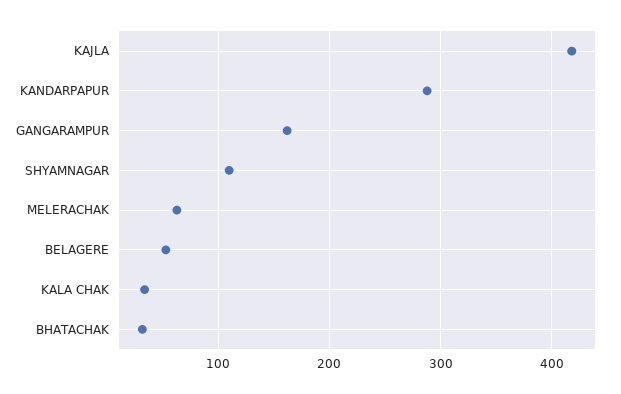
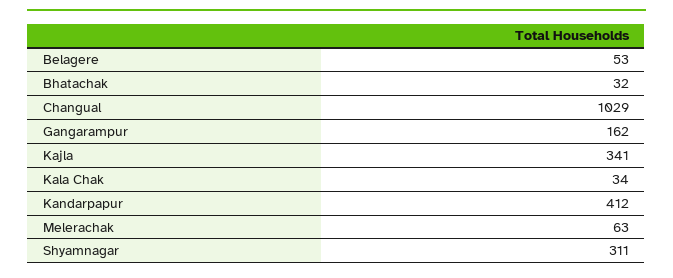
KAJLA: 420 -> 341
KANDARPAPUR: 290 -> 412
SHYAMNAGAR: 110 -> 311
Changual: none -> 1029

